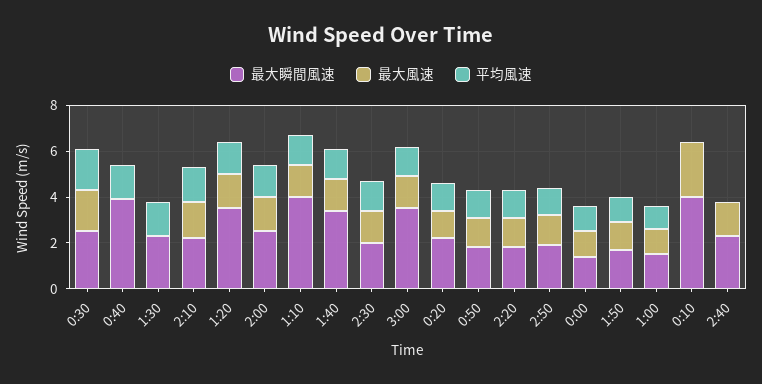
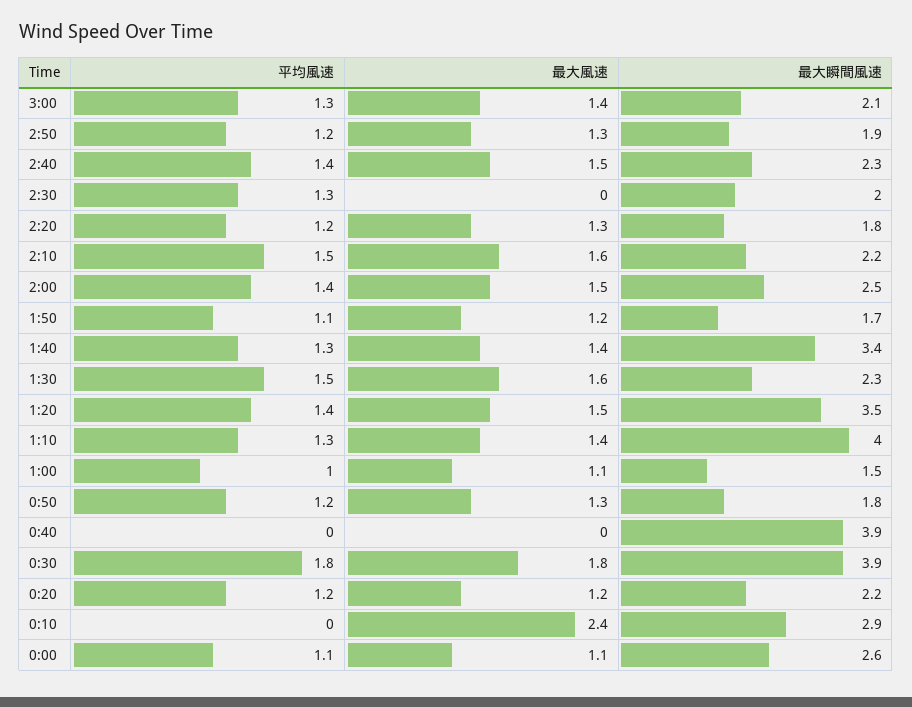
最大瞬間風速, 0:30: 2.5 -> 3.9
平均風速, 0:40: 1.5 -> 0
最大風速, 1:30: 0 -> 1.6
最大風速, 2:30: 1.5 -> 0
最大瞬間風速, 3:00: 3.5 -> 2.1
最大瞬間風速, 0:00: 1.5 -> 2.6
最大瞬間風速, 0:10: 4 -> 2.9
平均風速, 2:40: 0 -> 1.4

